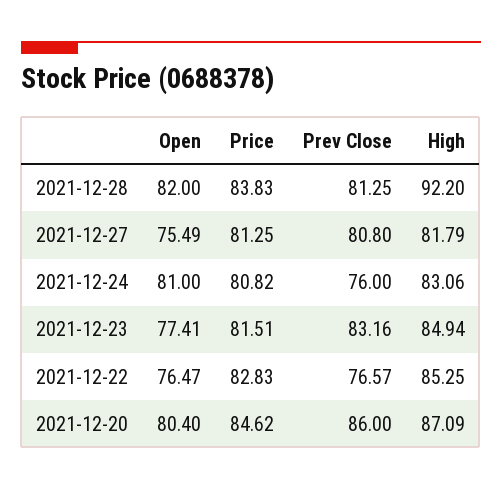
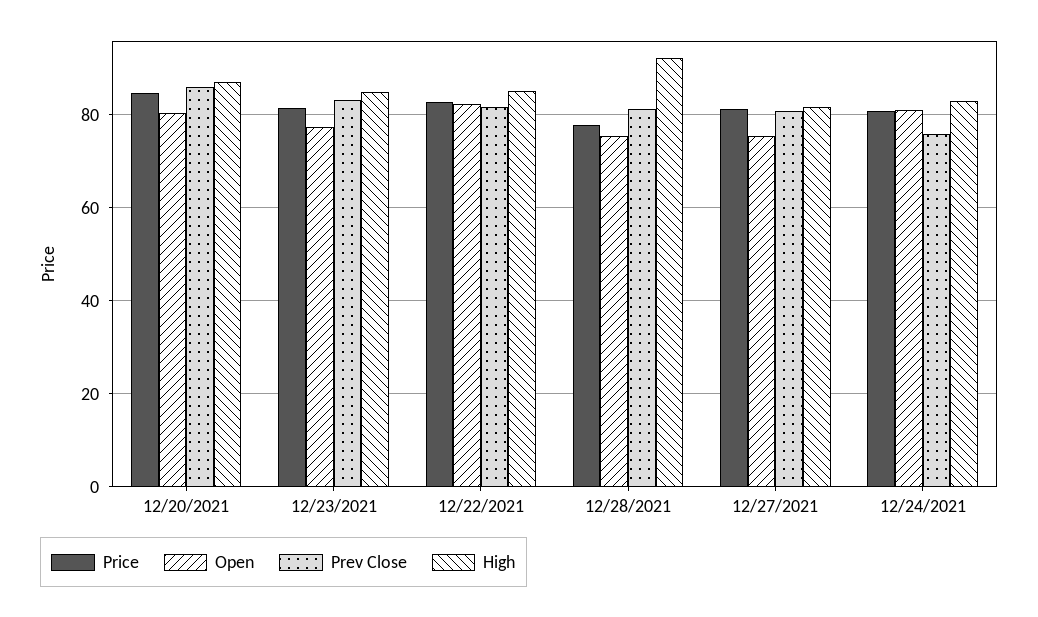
Open, 2021-12-28: 82 -> 76
Price, 2021-12-28: 83.83 -> 78
Open, 2021-12-22: 76.47 -> 82
Prev Close, 2021-12-22: 76.57 -> 82

